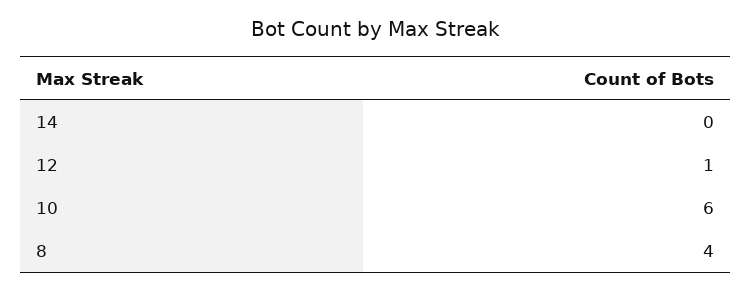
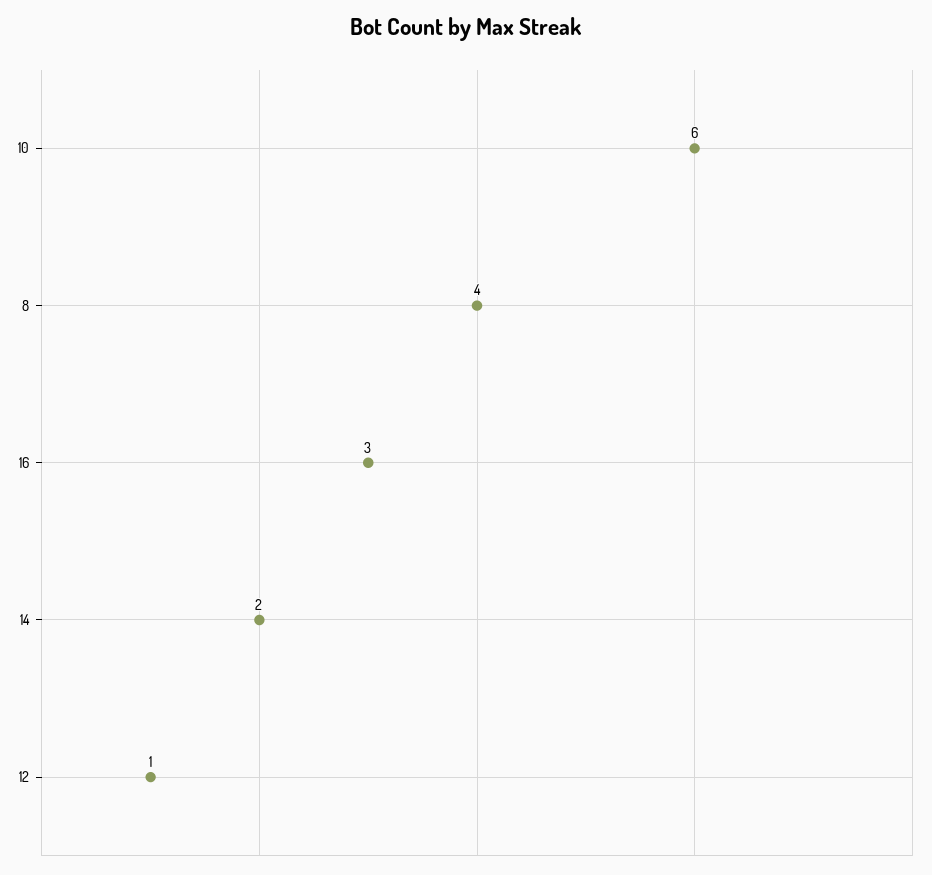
14: 0 -> 2
16: none -> 3

